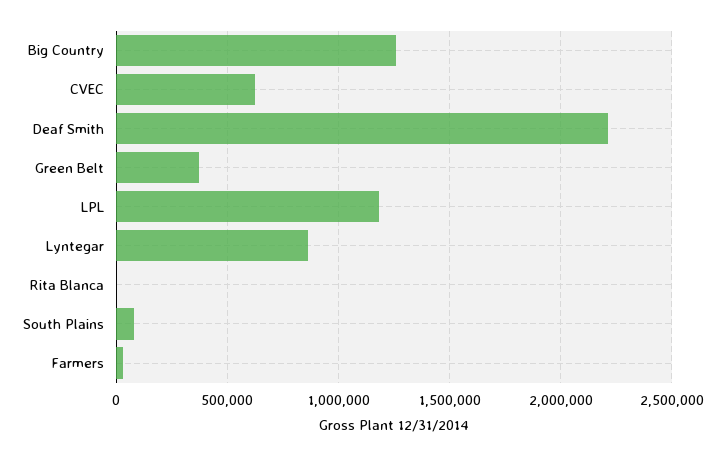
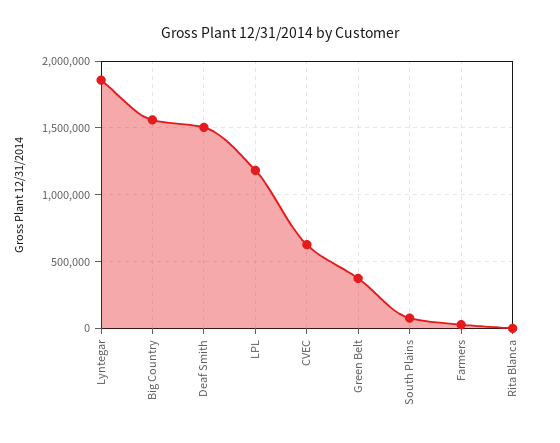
Big Country: 1250000 -> 1550000
Deaf Smith: 2200000 -> 1500000
Lyntegar: 850000 -> 1850000

